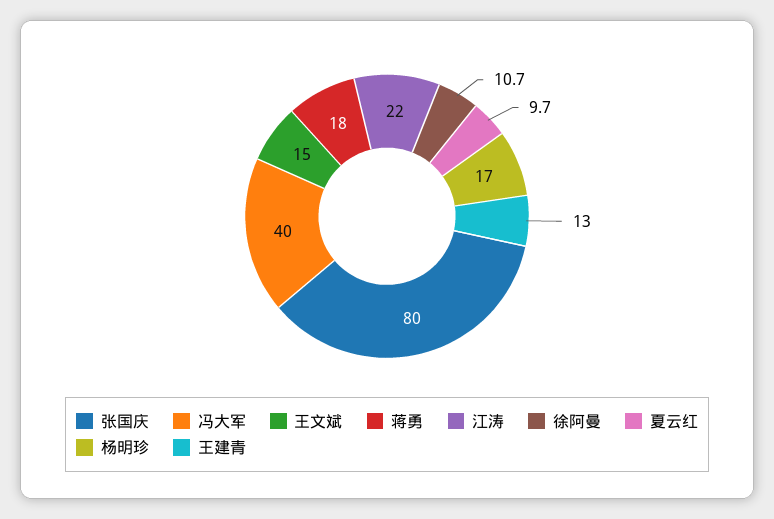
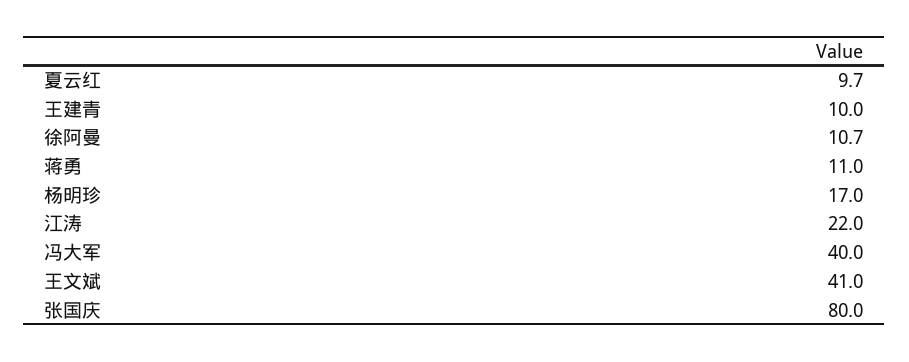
王文斌: 15 -> 41
蒋勇: 18 -> 11
王建青: 13 -> 10

